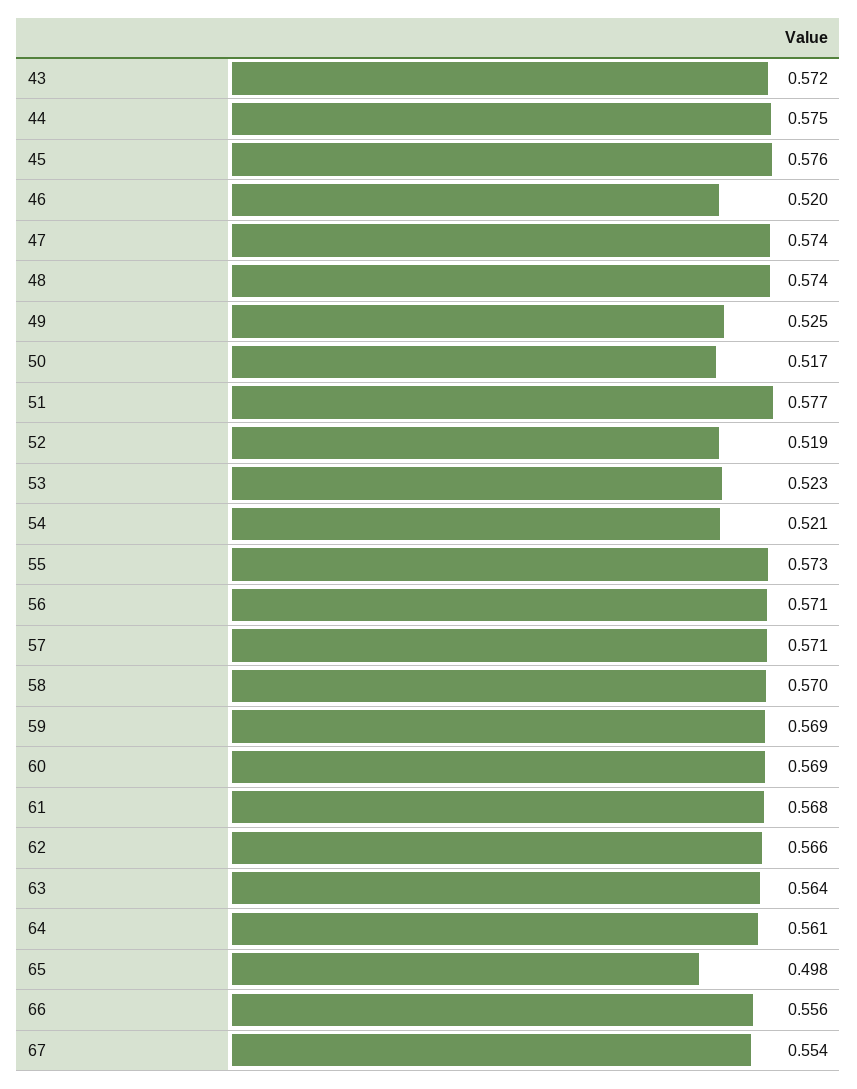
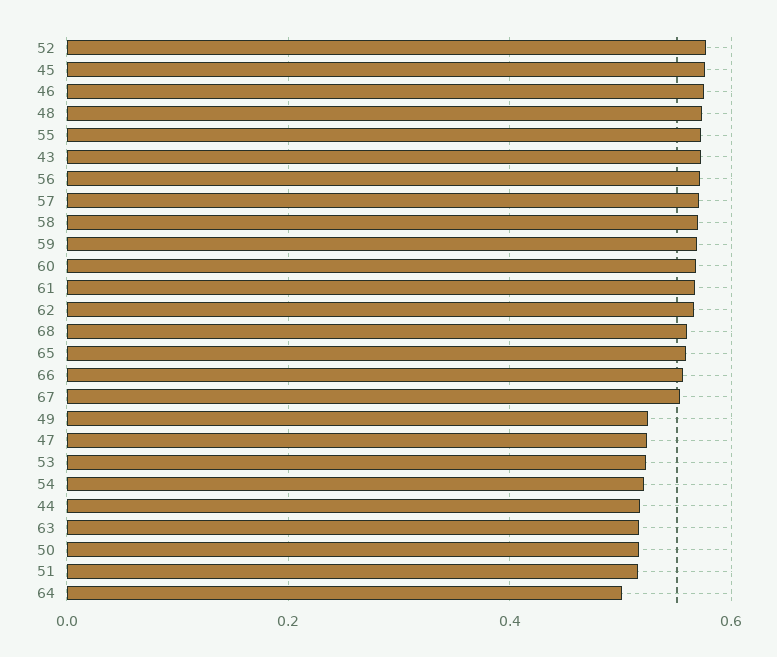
44: 0.575 -> 0.52
46: 0.52 -> 0.58
47: 0.574 -> 0.52
51: 0.577 -> 0.52
52: 0.519 -> 0.58
63: 0.564 -> 0.52
64: 0.561 -> 0.5
65: 0.498 -> 0.56
68: none -> 0.56

